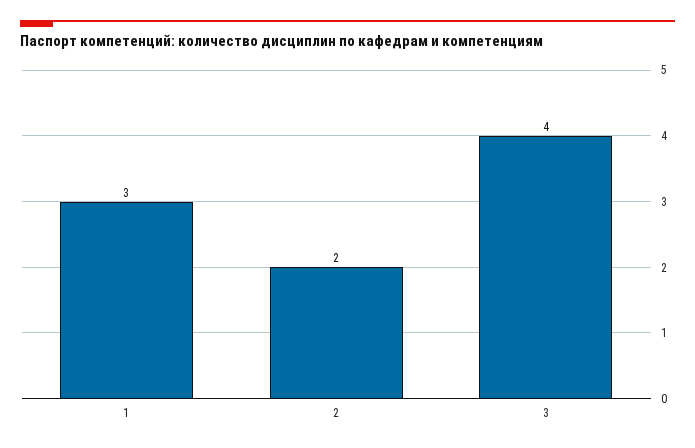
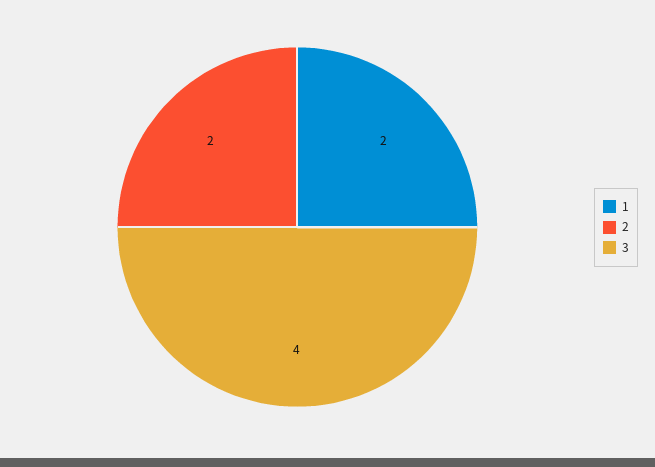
1: 3 -> 2

